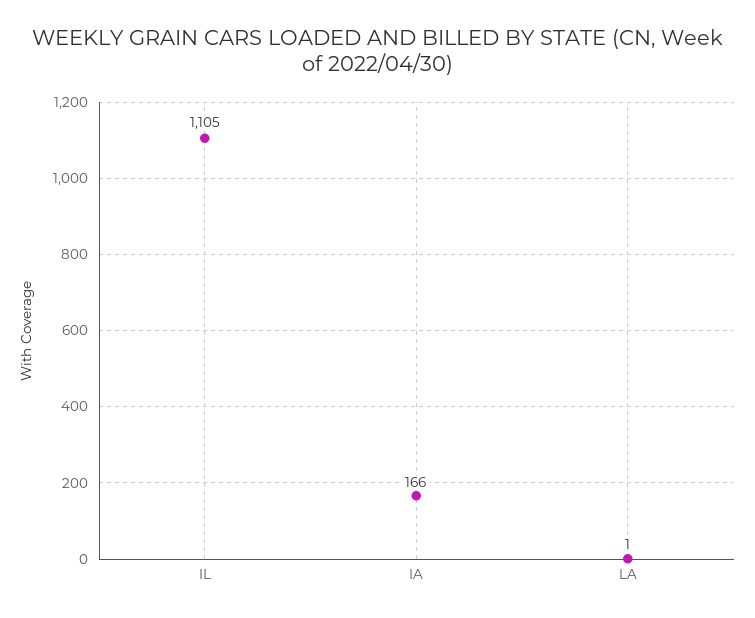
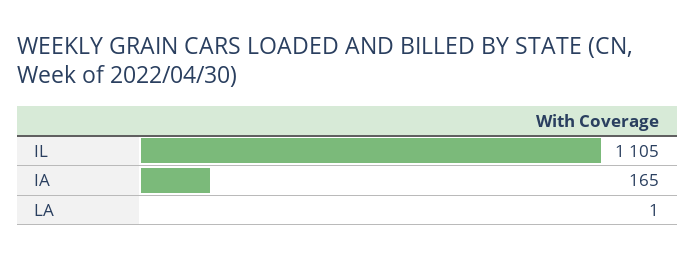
IA: 166 -> 165

